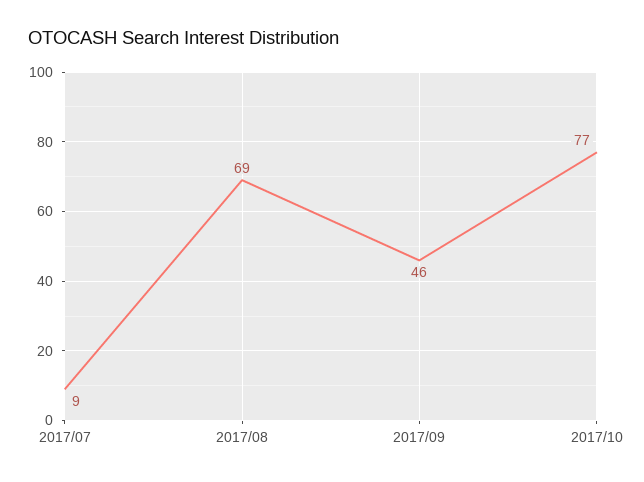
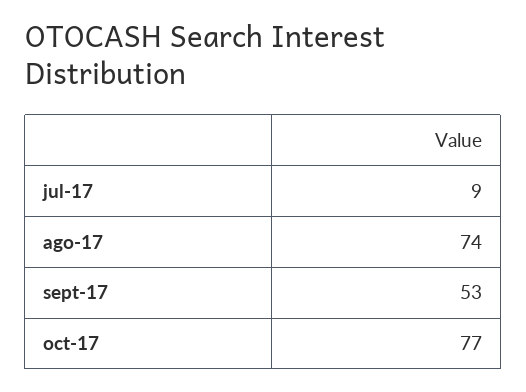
2017/08: 69 -> 74
2017/09: 46 -> 53

